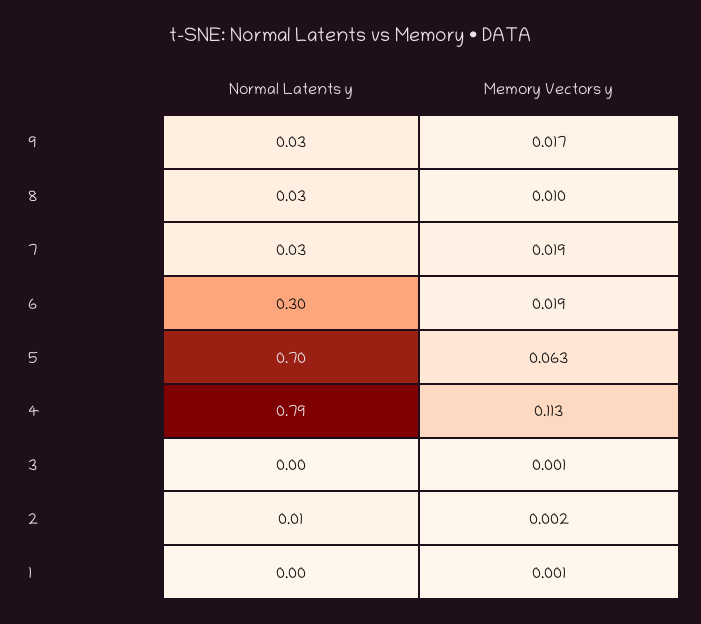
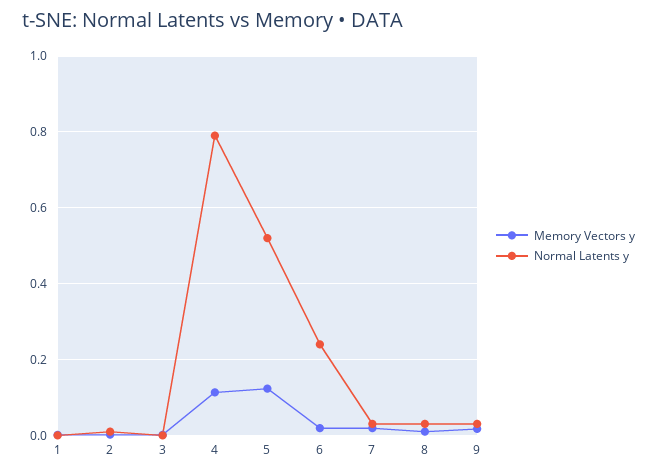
Normal Latents y, 6: 0.3 -> 0.24
Normal Latents y, 5: 0.7 -> 0.52
Memory Vectors y, 5: 0.063 -> 0.12

